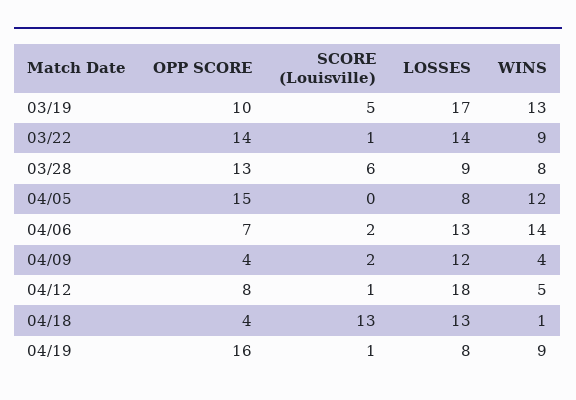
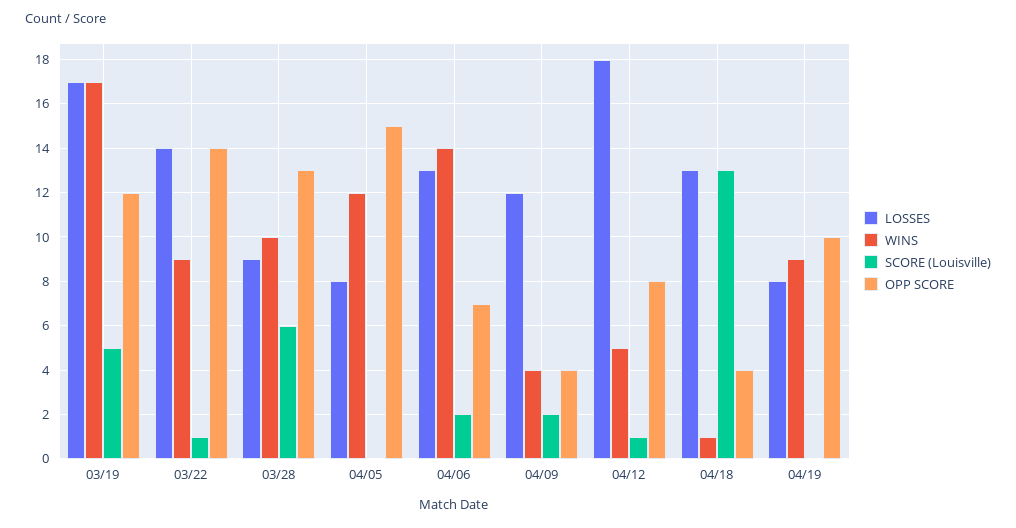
OPP SCORE, 03/19: 10 -> 12
WINS, 03/19: 13 -> 17
WINS, 03/28: 8 -> 10
OPP SCORE, 04/19: 16 -> 10
SCORE (Louisville), 04/19: 1 -> 0

